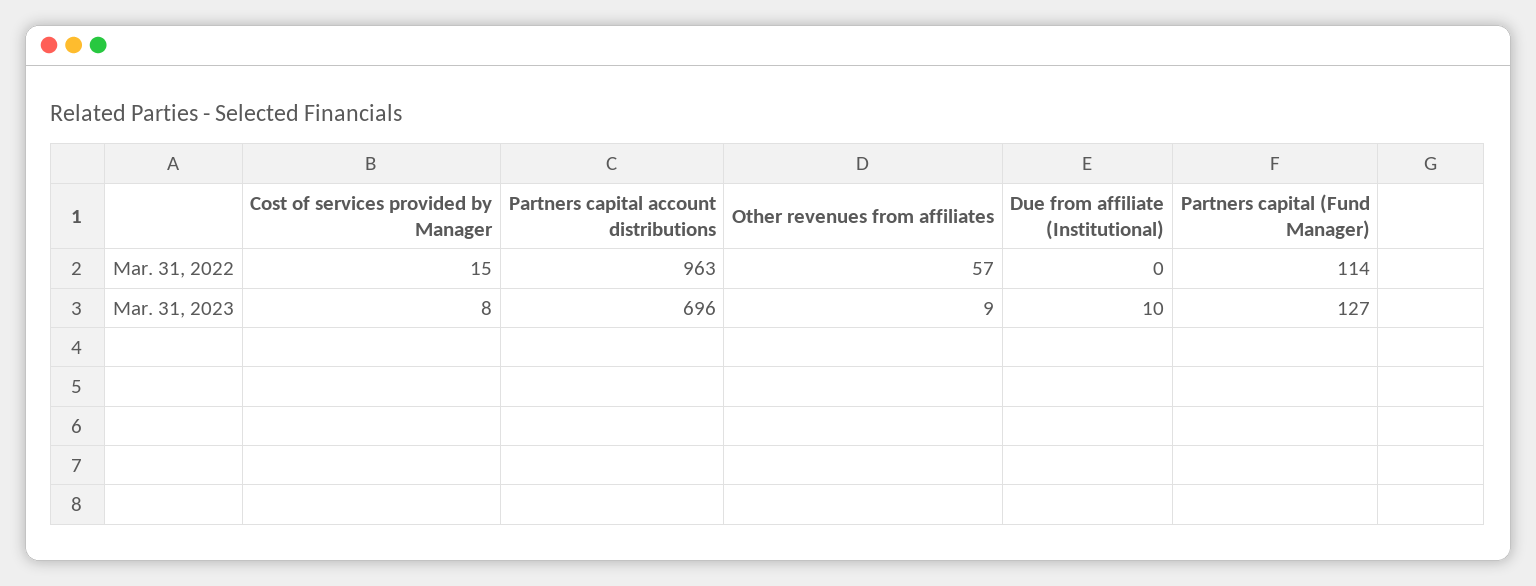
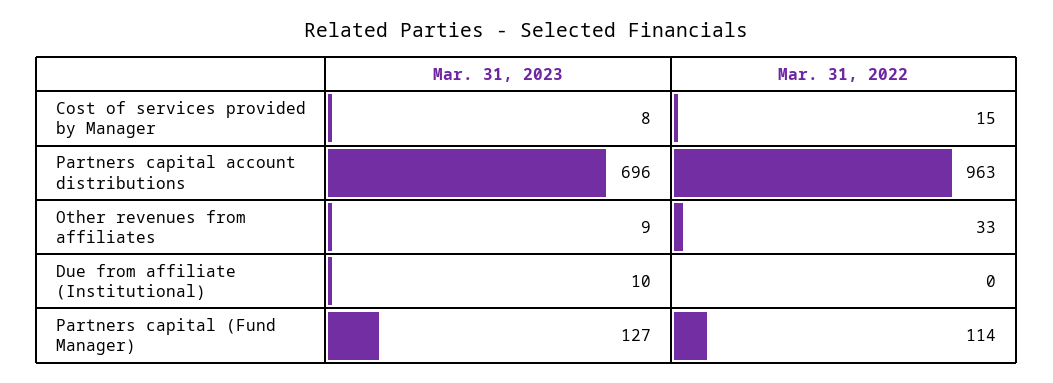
Other revenues from affiliates, Mar. 31, 2022: 57 -> 33

